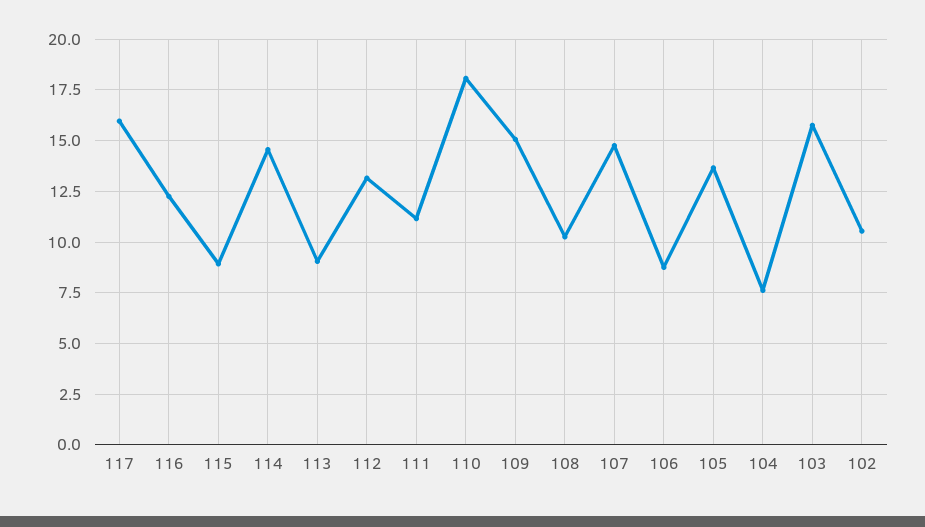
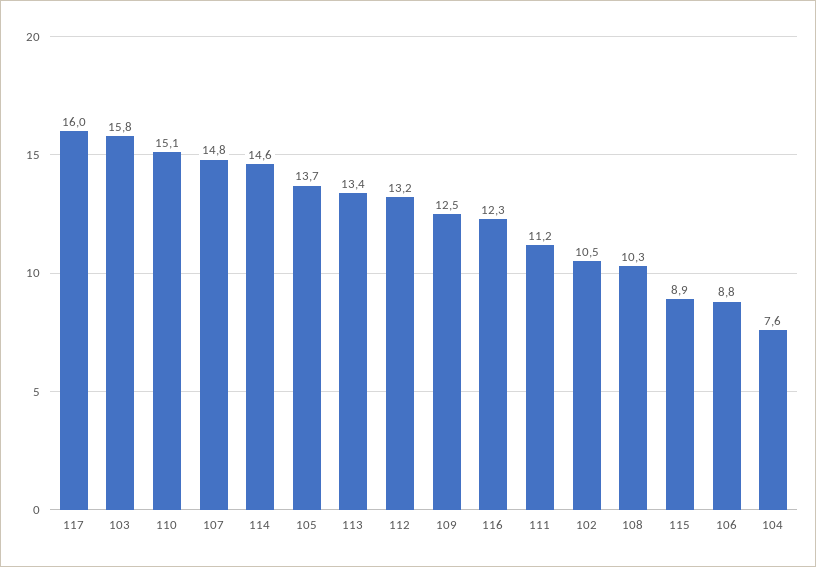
113: 9 -> 13.4
110: 18 -> 15.1
109: 15 -> 12.5

